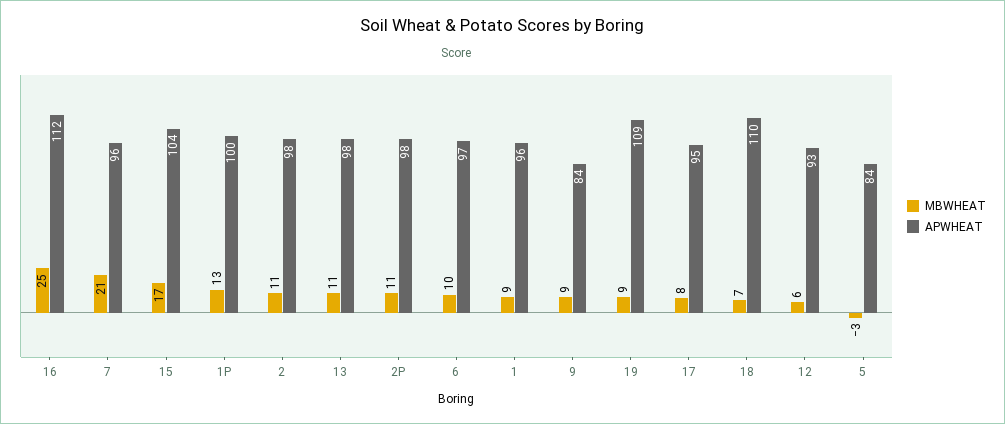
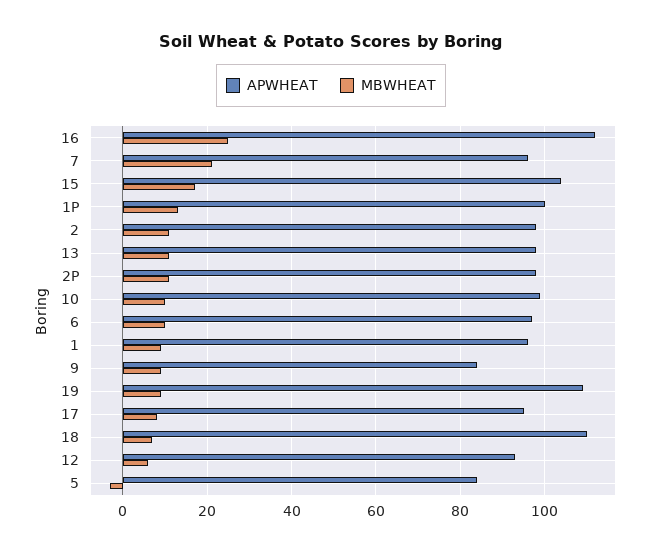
APWHEAT, 10: none -> 100
MBWHEAT, 10: none -> 10

